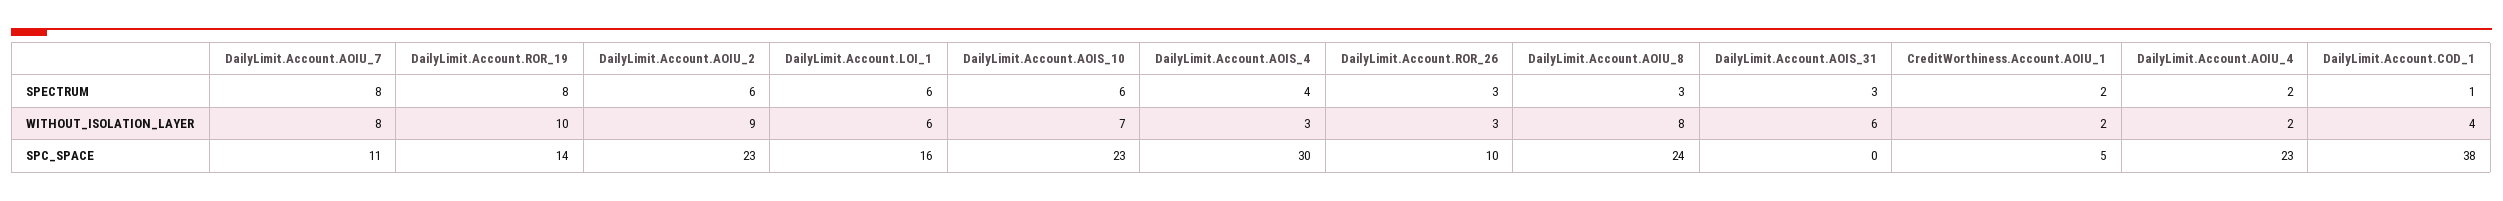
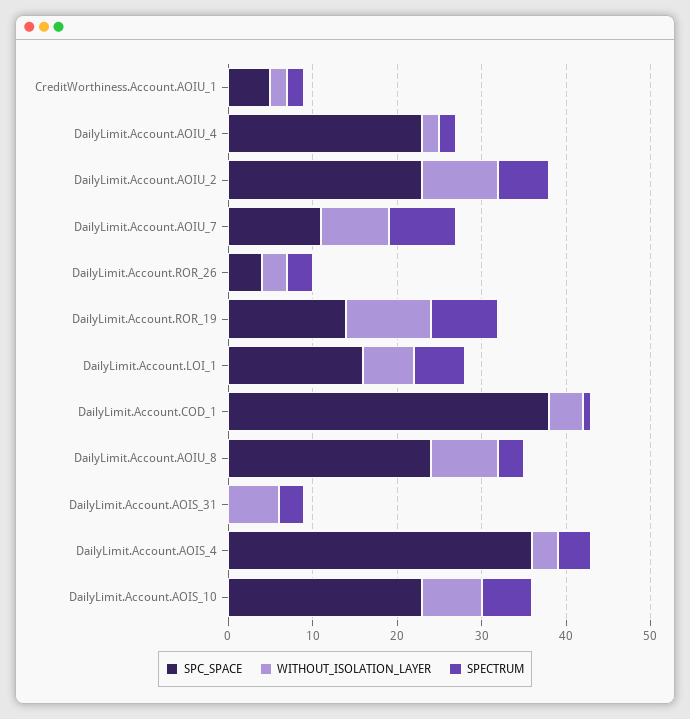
SPC_SPACE, DailyLimit.Account.AOIS_4: 30 -> 36
SPC_SPACE, DailyLimit.Account.ROR_26: 10 -> 4

